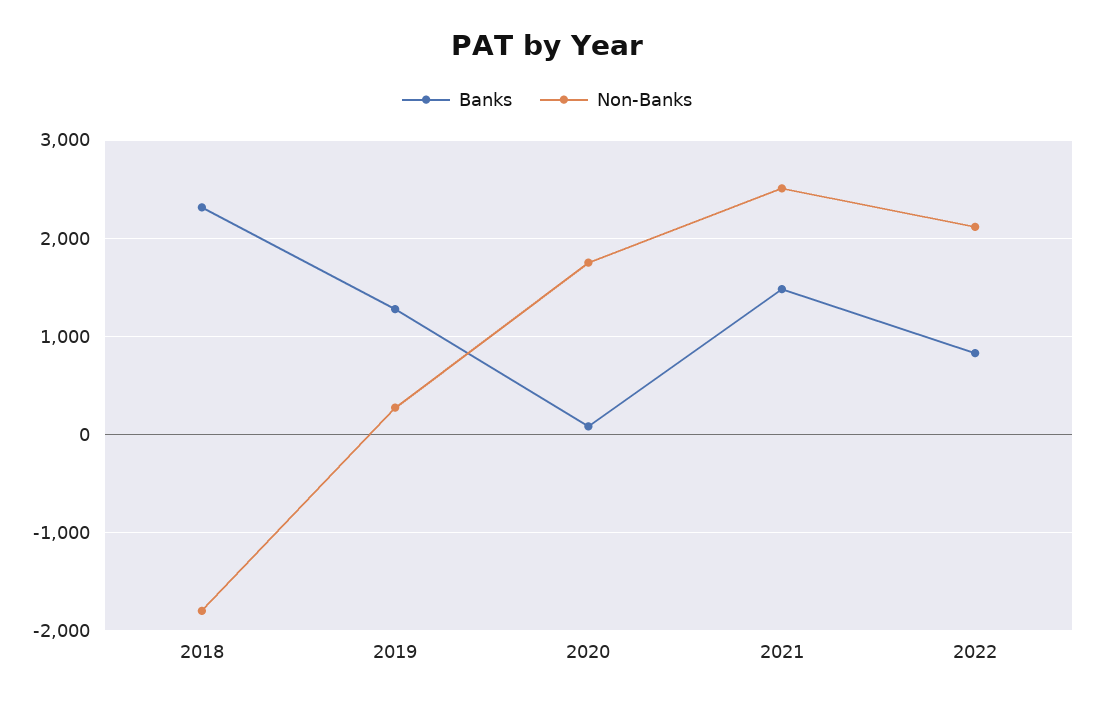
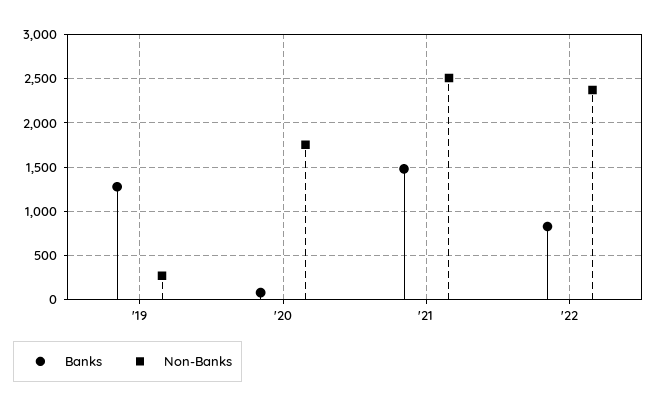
Banks, 2018: 2300 -> none
Non-Banks, 2018: -1800 -> none
Non-Banks, 2022: 2100 -> 2400

